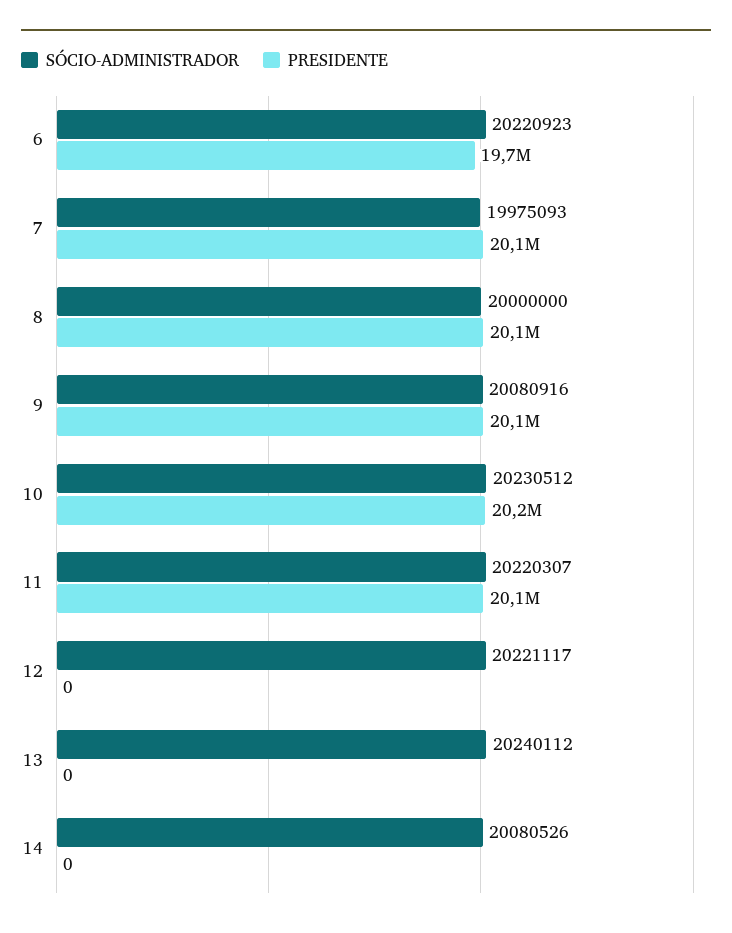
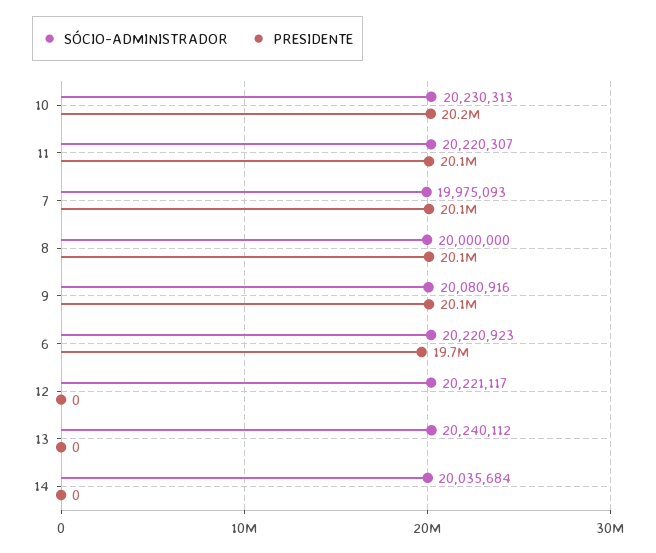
SÓCIO-ADMINISTRADOR, 10: 20230512 -> 20230313
SÓCIO-ADMINISTRADOR, 14: 20080526 -> 20035684

